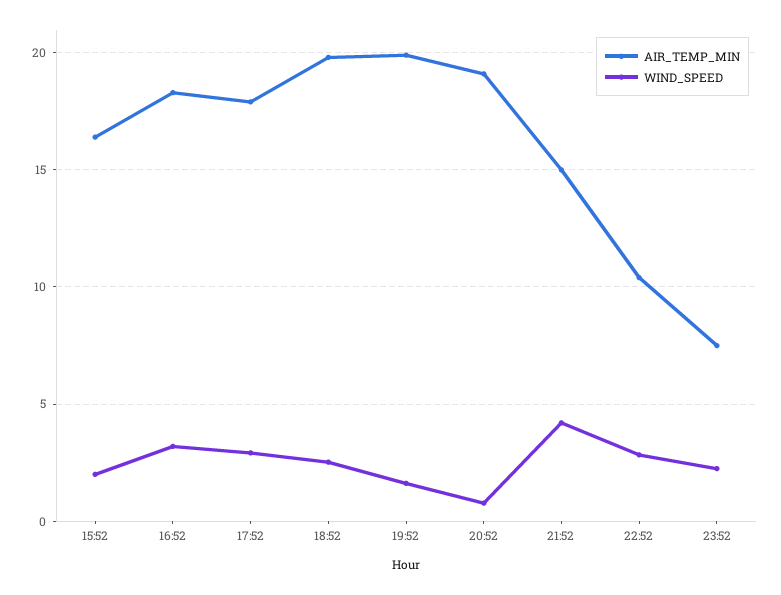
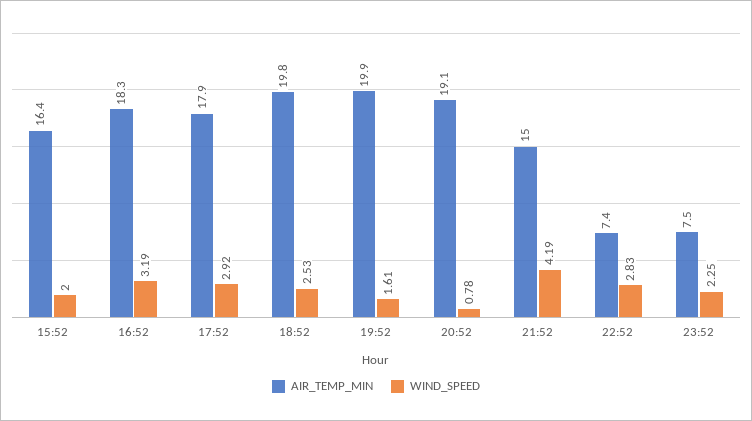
AIR_TEMP_MIN, 22:52: 10.5 -> 7.4

